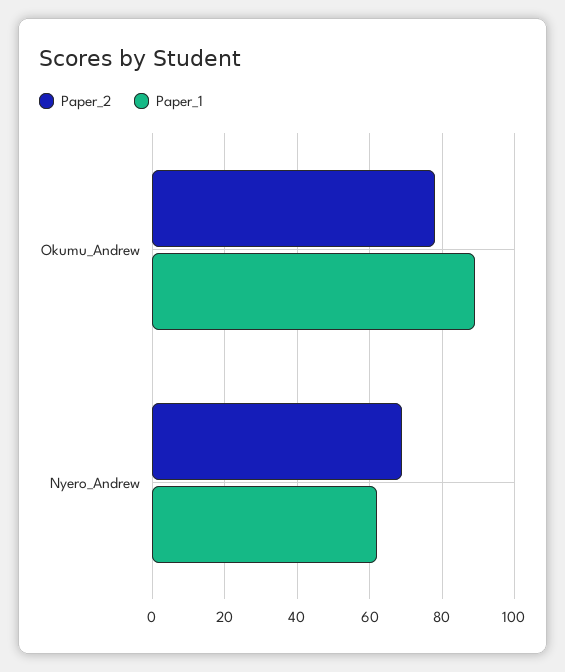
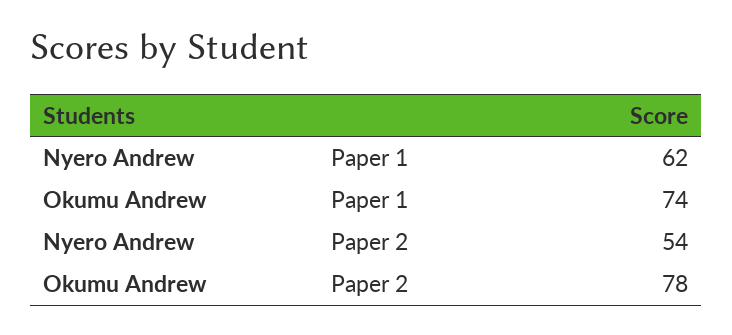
Paper_1, Okumu_Andrew: 90 -> 74
Paper_2, Nyero_Andrew: 70 -> 54

